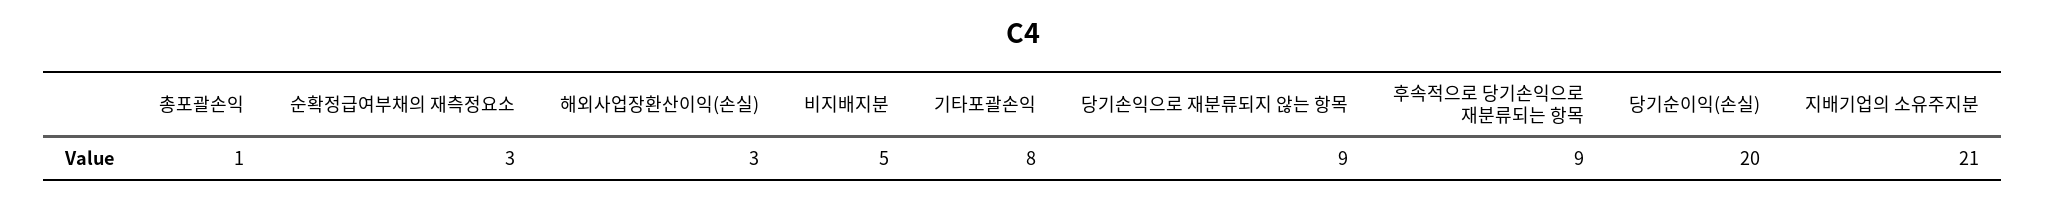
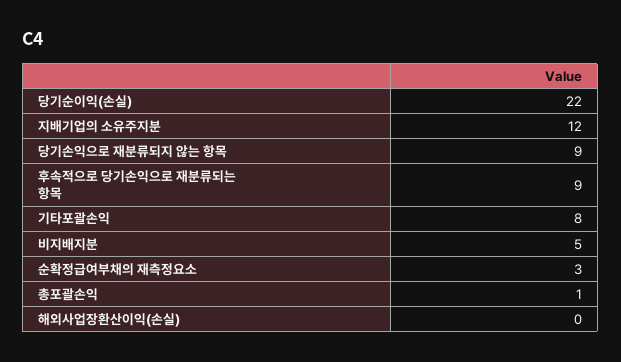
해외사업장환산이익(손실): 3 -> 0
당기순이익(손실): 20 -> 22
지배기업의 소유주지분: 21 -> 12

